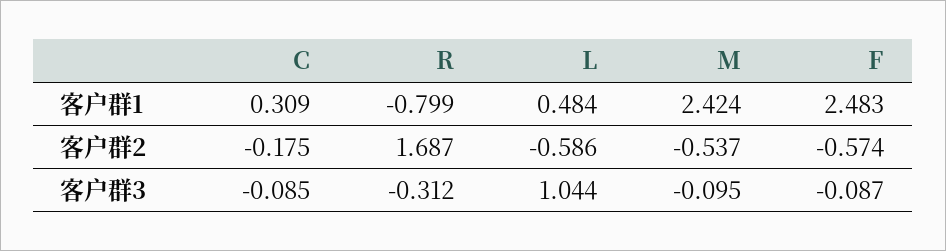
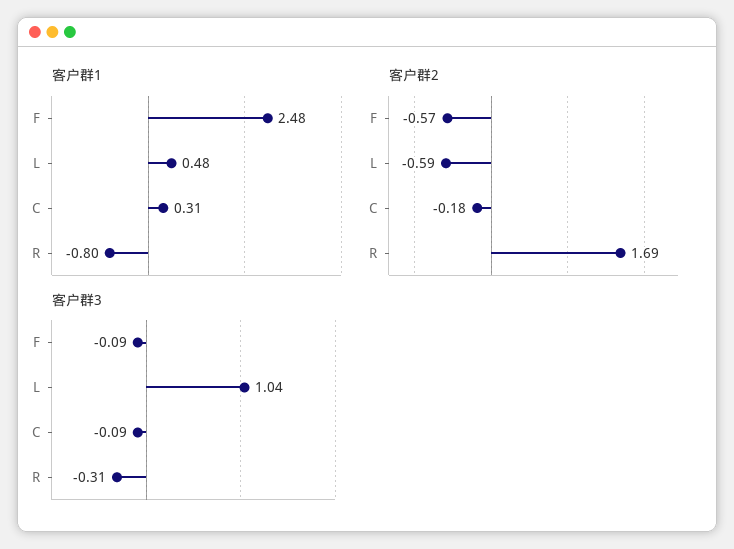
客户群1, M: 2.424 -> none
客户群2, M: -0.537 -> none
客户群3, M: -0.095 -> none

